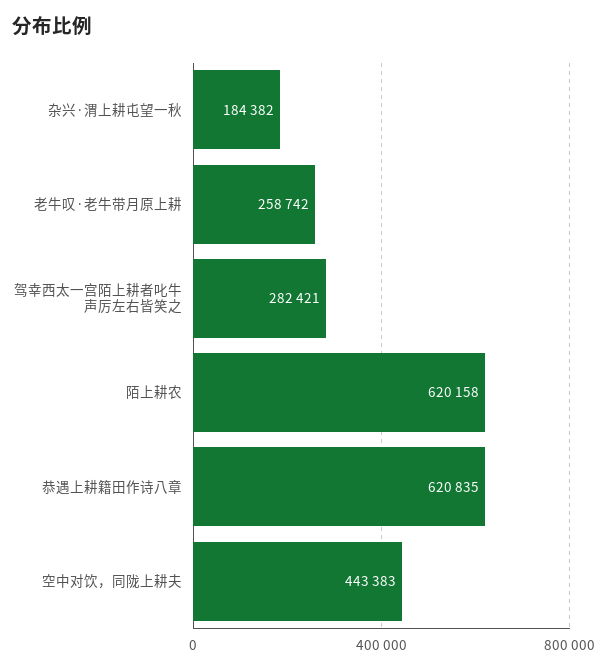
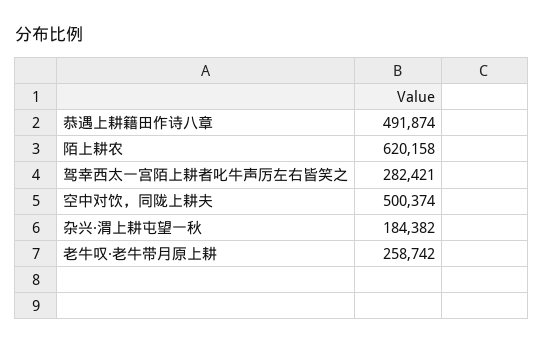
恭遇上耕籍田作诗八章: 620835 -> 491874
空中对饮，同陇上耕夫: 443383 -> 500374

